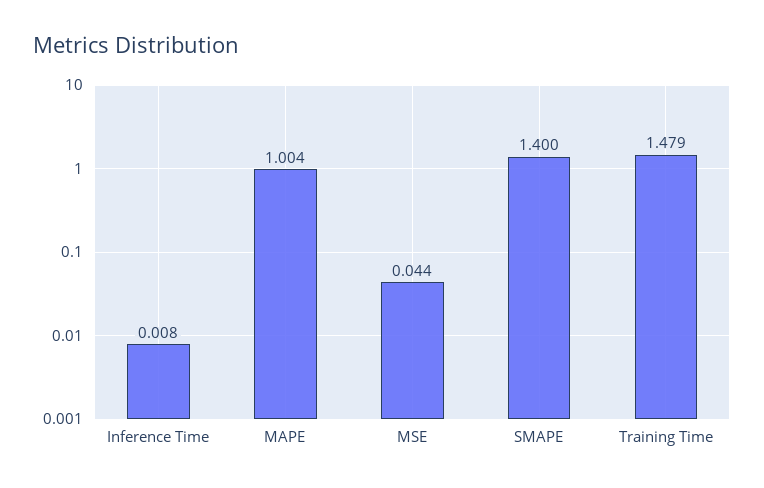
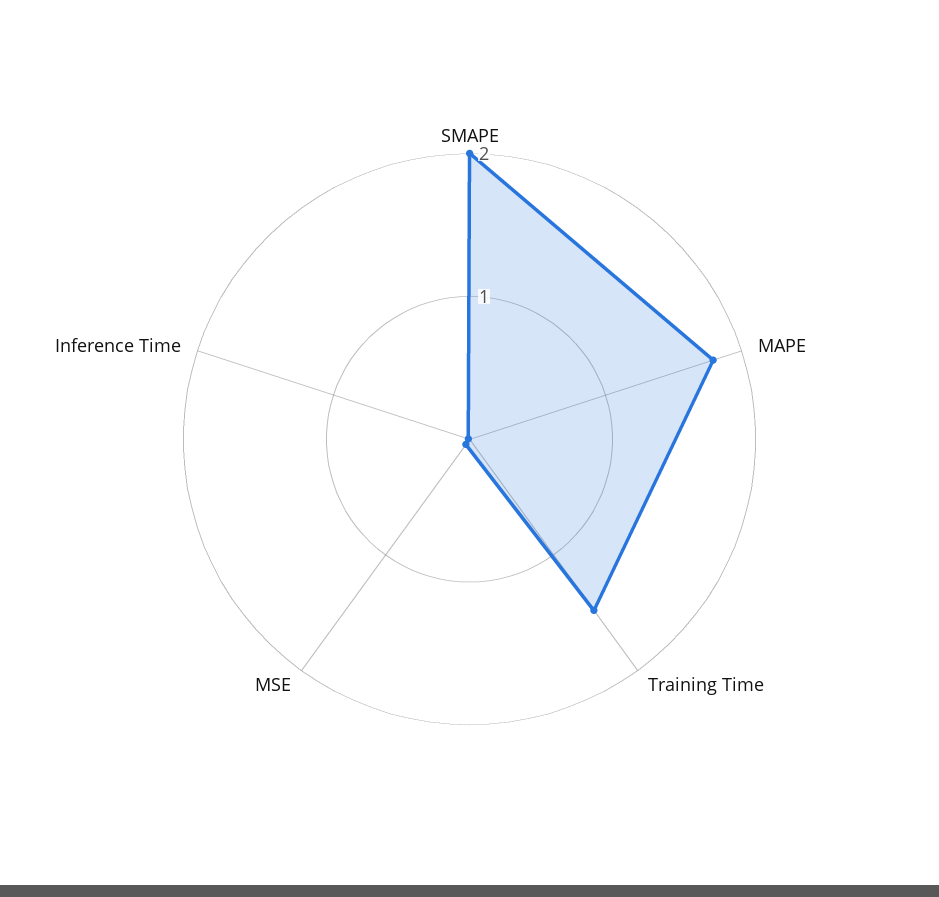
MAPE: 1.004 -> 1.8
SMAPE: 1.4 -> 2

